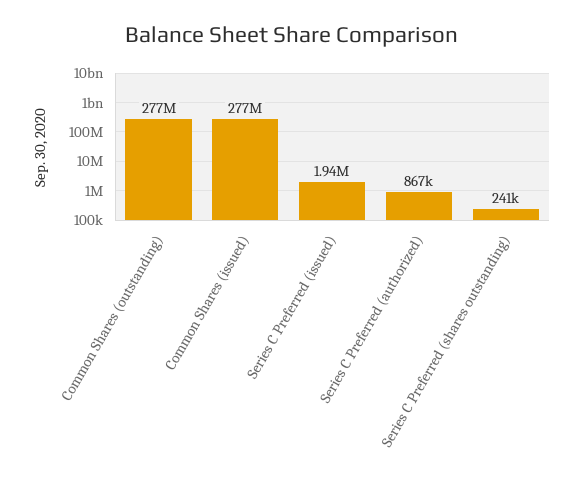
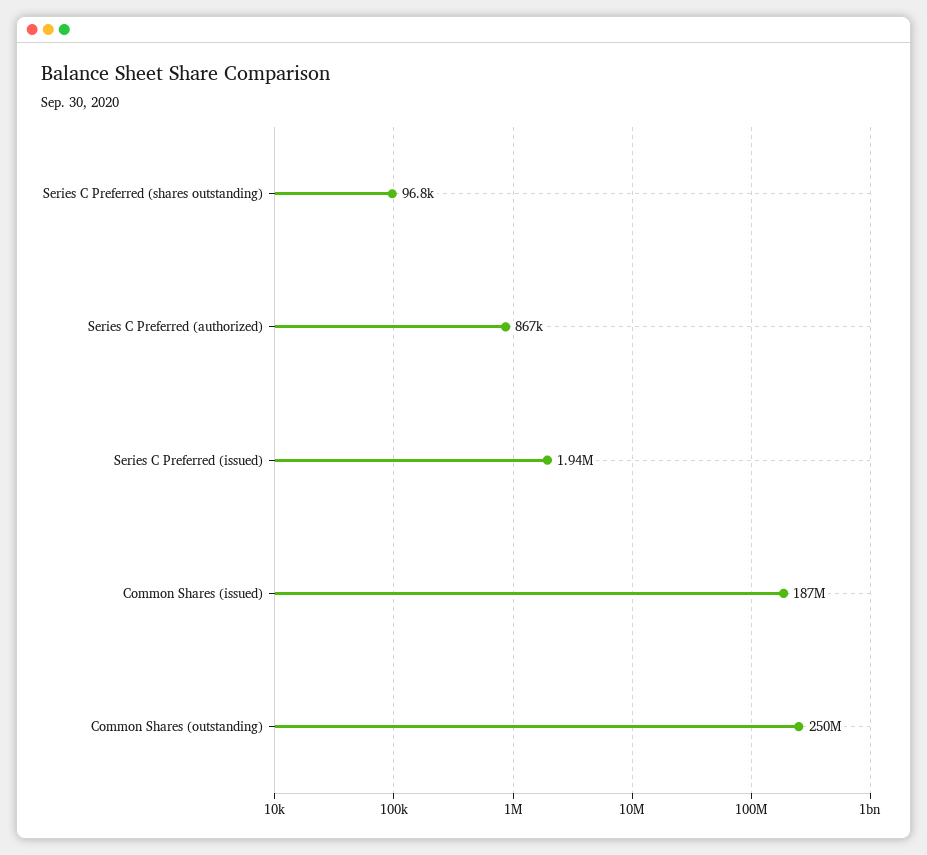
Common Shares (outstanding): 277000000 -> 250000000
Common Shares (issued): 277000000 -> 187000000
Series C Preferred (shares outstanding): 241000 -> 96800

